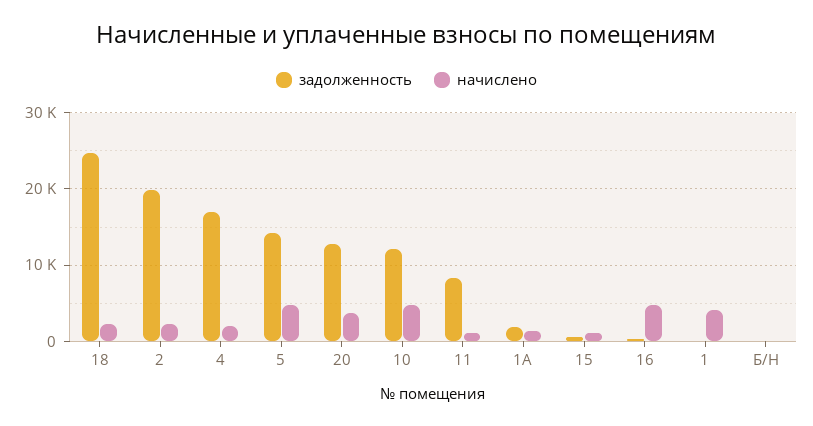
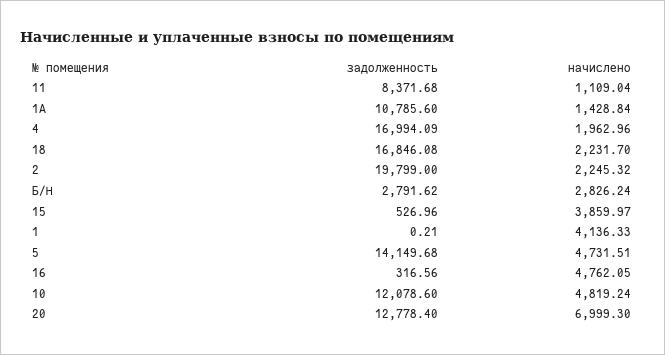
задолженность, 18: 25000 -> 16846.08
начислено, 20: 4000 -> 6999.3
задолженность, 1А: 2000 -> 10785.6
начислено, 15: 1000 -> 3859.97
задолженность, Б/Н: 0 -> 2791.62
начислено, Б/Н: 0 -> 2826.24

